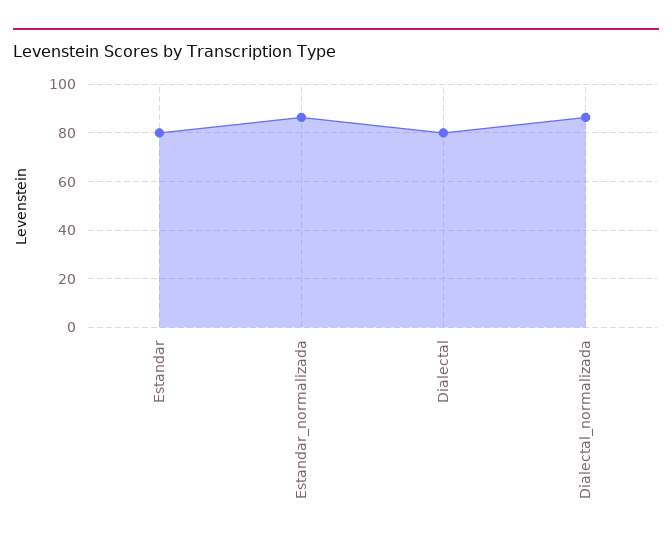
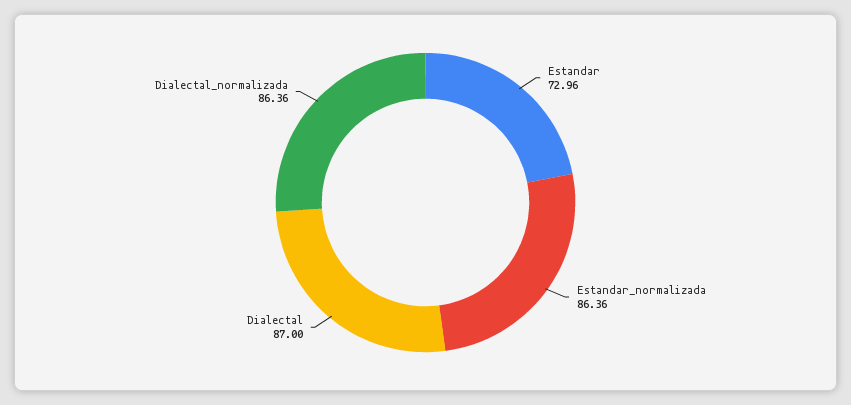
Estandar: 80 -> 72.96
Dialectal: 80 -> 87

